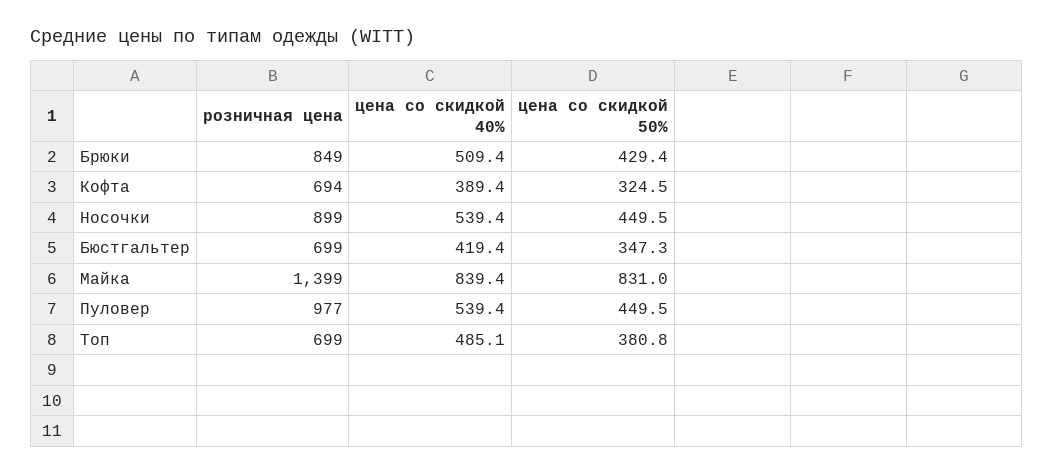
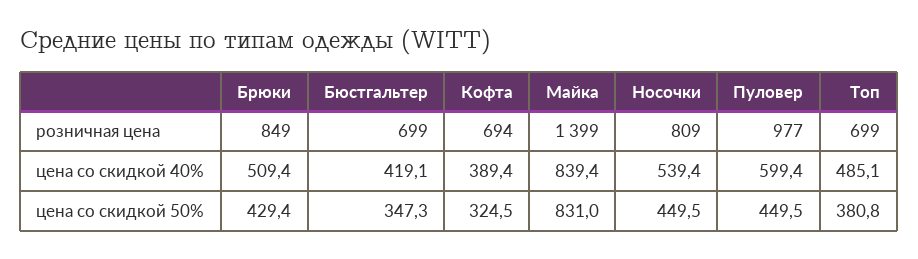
розничная цена, Носочки: 899 -> 809
цена со скидкой 40%, Бюстгальтер: 419.4 -> 419.1
цена со скидкой 40%, Пуловер: 539.4 -> 599.4

